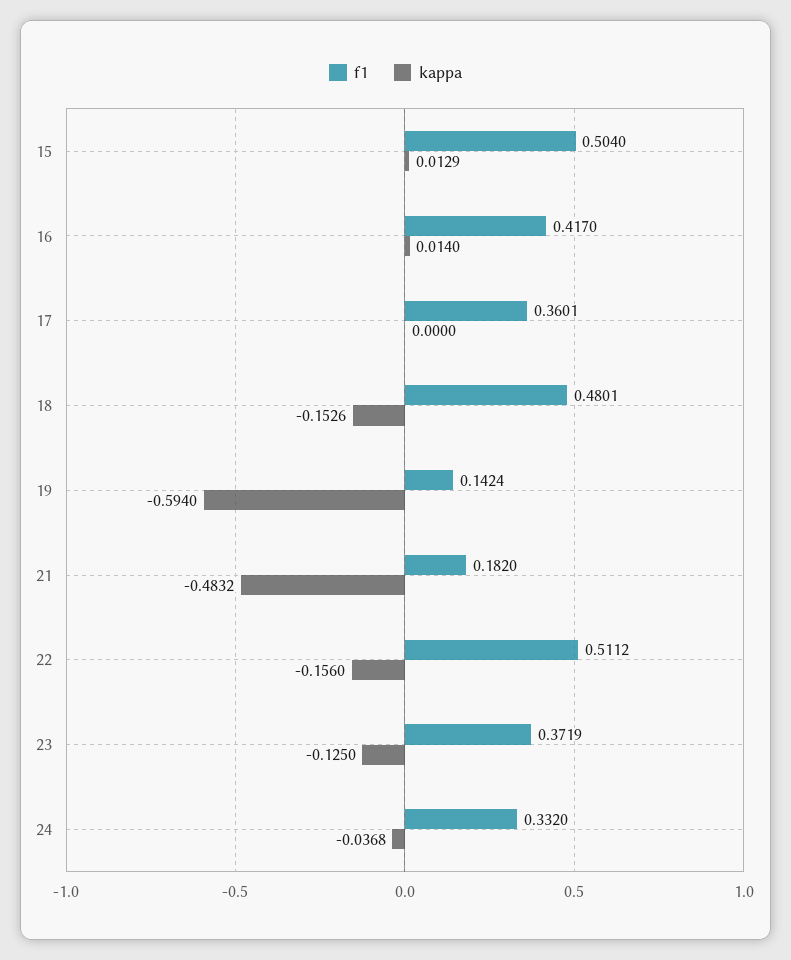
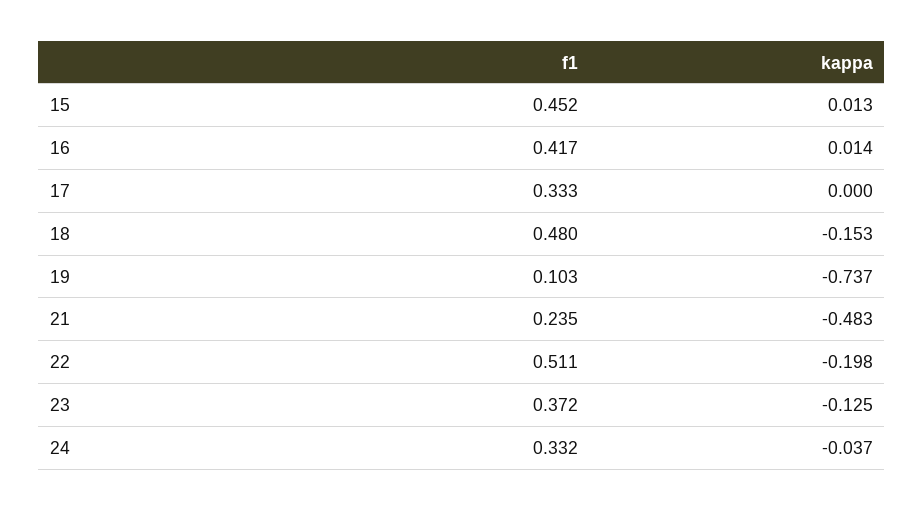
f1, 15: 0.504 -> 0.452
f1, 17: 0.3601 -> 0.333
f1, 19: 0.1424 -> 0.103
kappa, 19: -0.594 -> -0.737
f1, 21: 0.182 -> 0.235
kappa, 22: -0.156 -> -0.198

